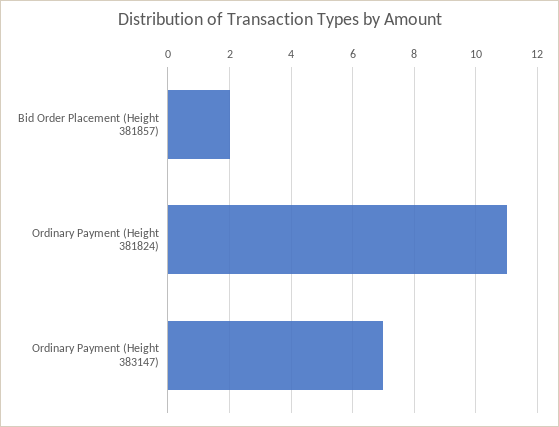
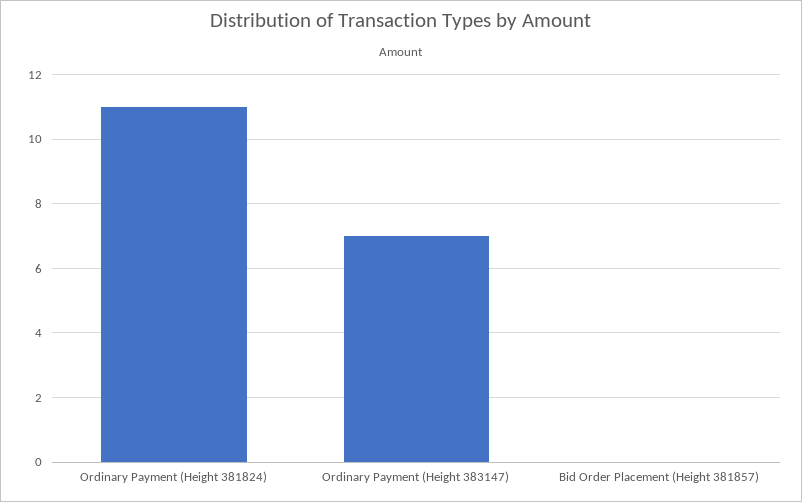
Bid Order Placement (Height 381857): 2 -> 0

